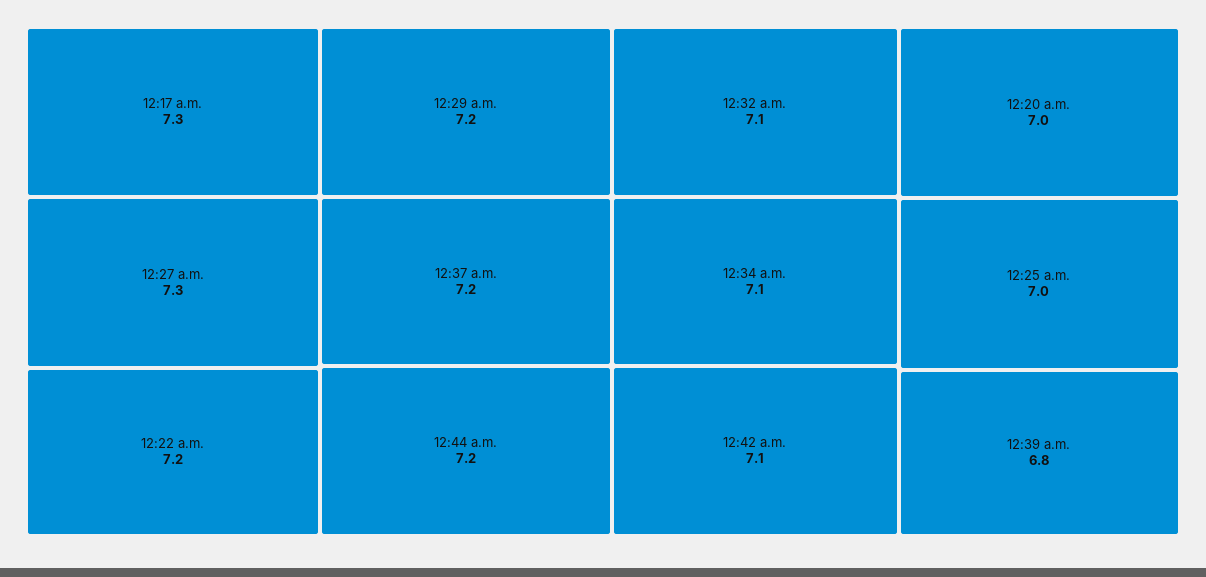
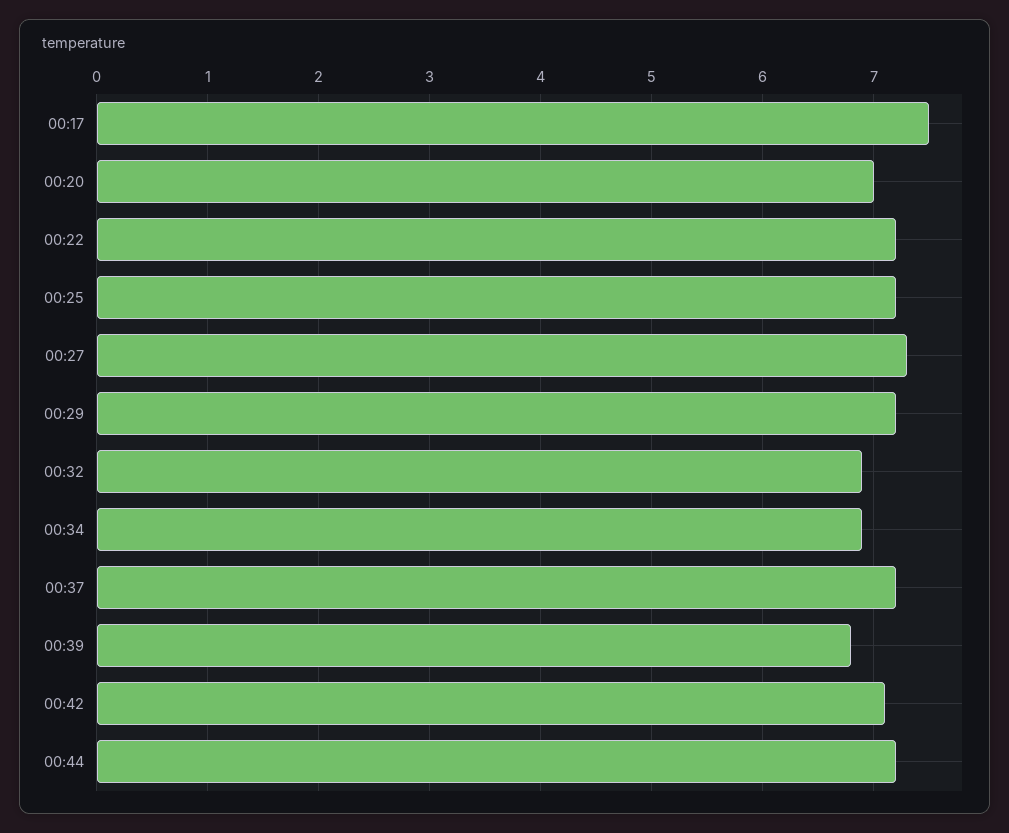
12:17 a.m.: 7.3 -> 7.5
12:32 a.m.: 7.1 -> 6.9
12:34 a.m.: 7.1 -> 6.9
12:25 a.m.: 7 -> 7.2

